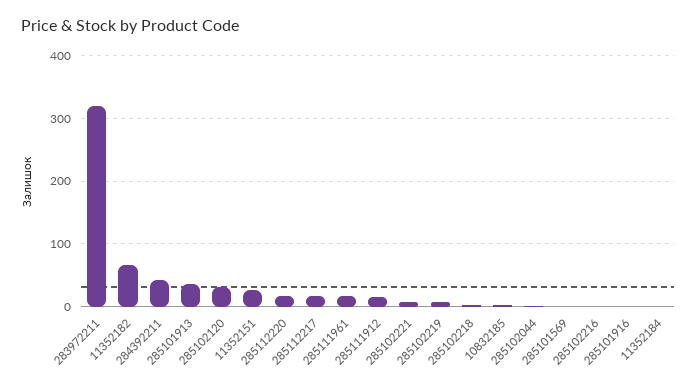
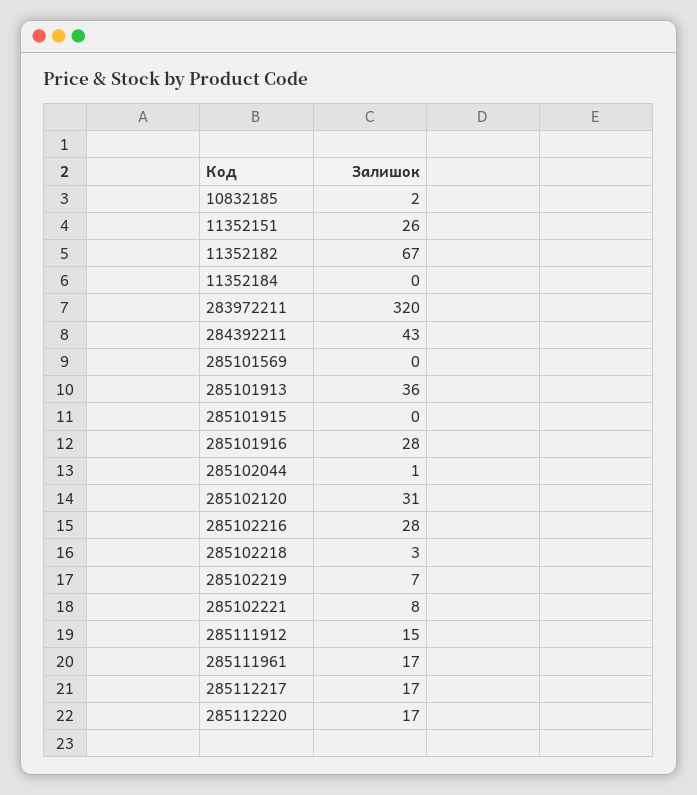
285102216: 0 -> 28
285101916: 0 -> 28
285101915: none -> 0

